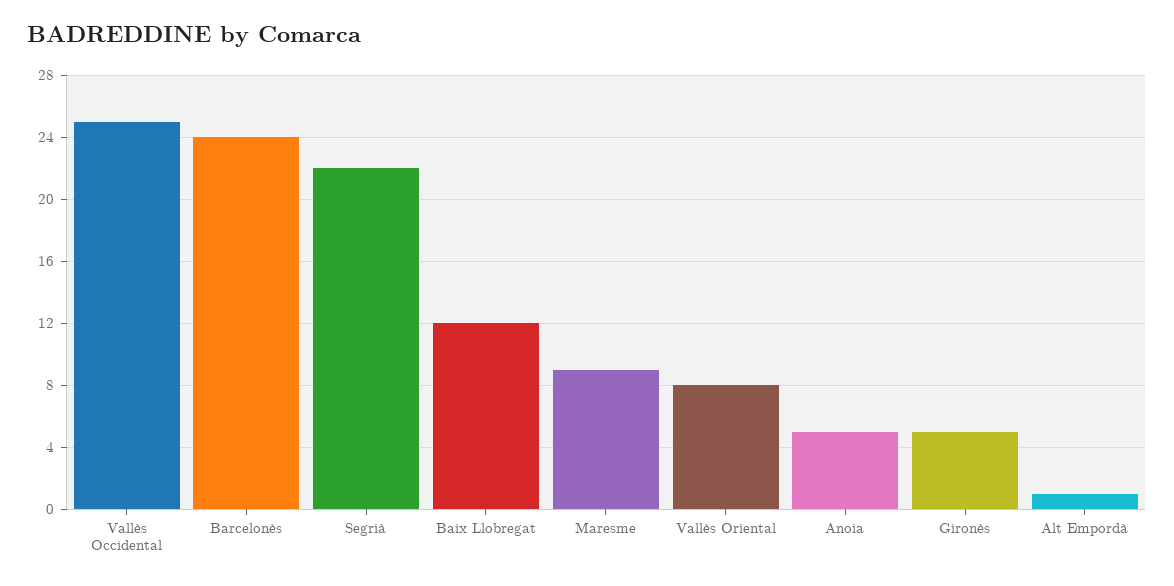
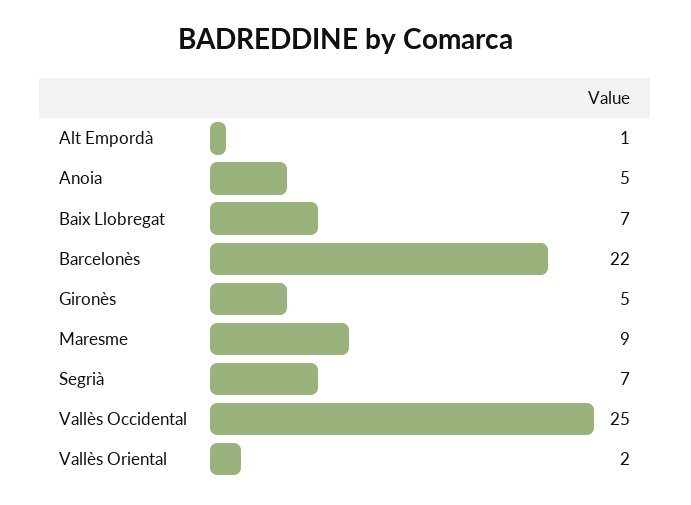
Barcelonès: 24 -> 22
Segrià: 22 -> 7
Baix Llobregat: 12 -> 7
Vallès Oriental: 8 -> 2

